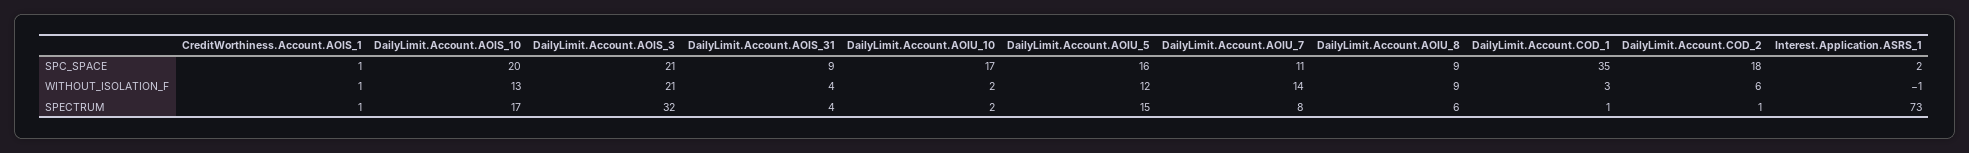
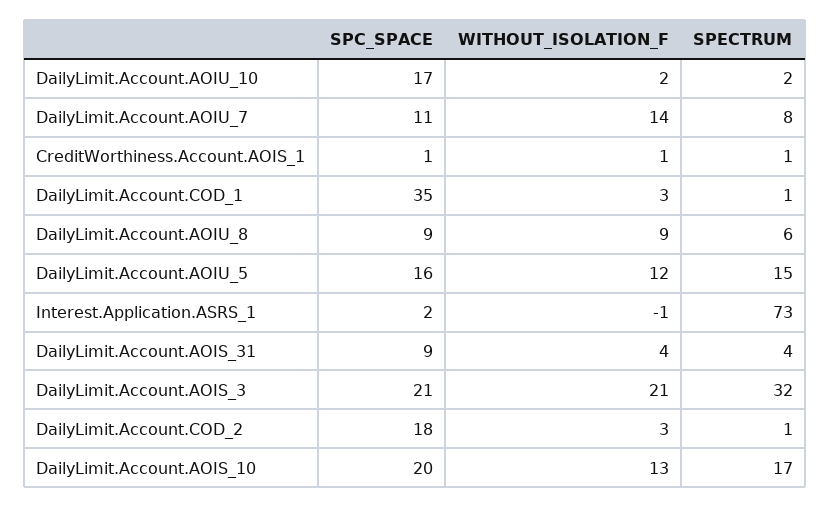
DailyLimit.Account.COD_2, WITHOUT_ISOLATION_F: 6 -> 3

